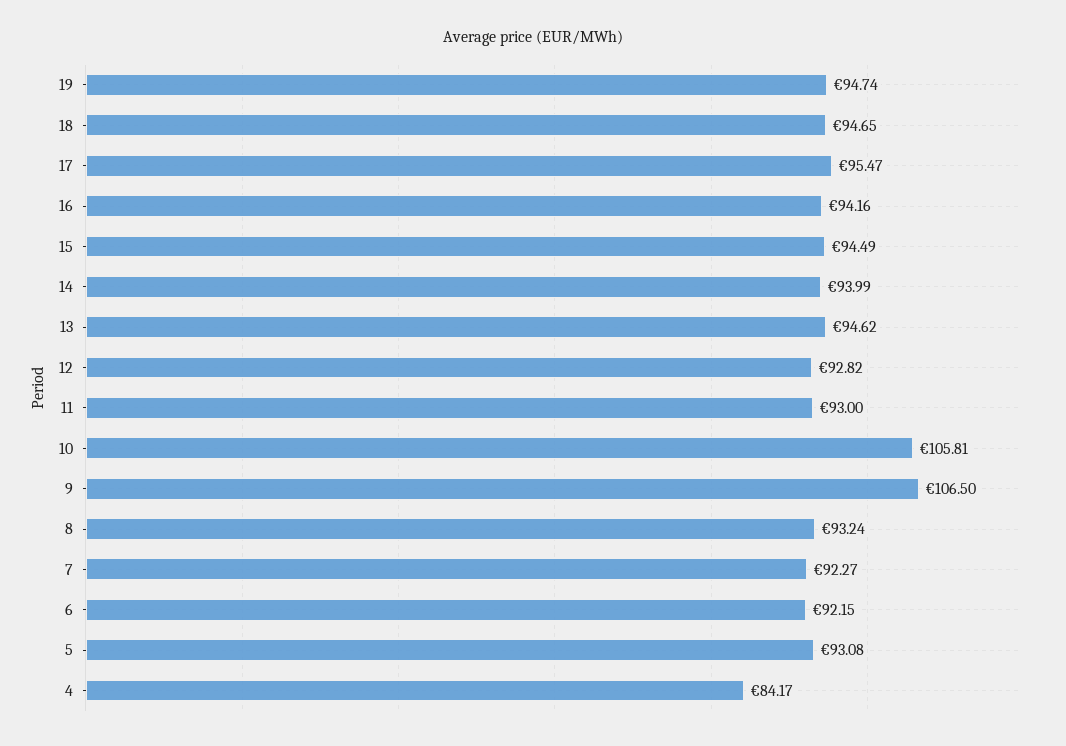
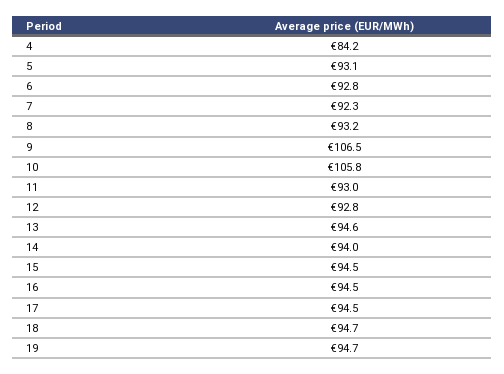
17: 95.47 -> 94.5
16: 94.16 -> 94.5
6: 92.15 -> 92.8

